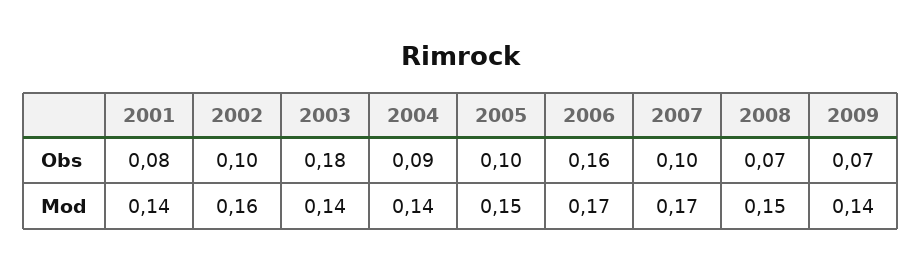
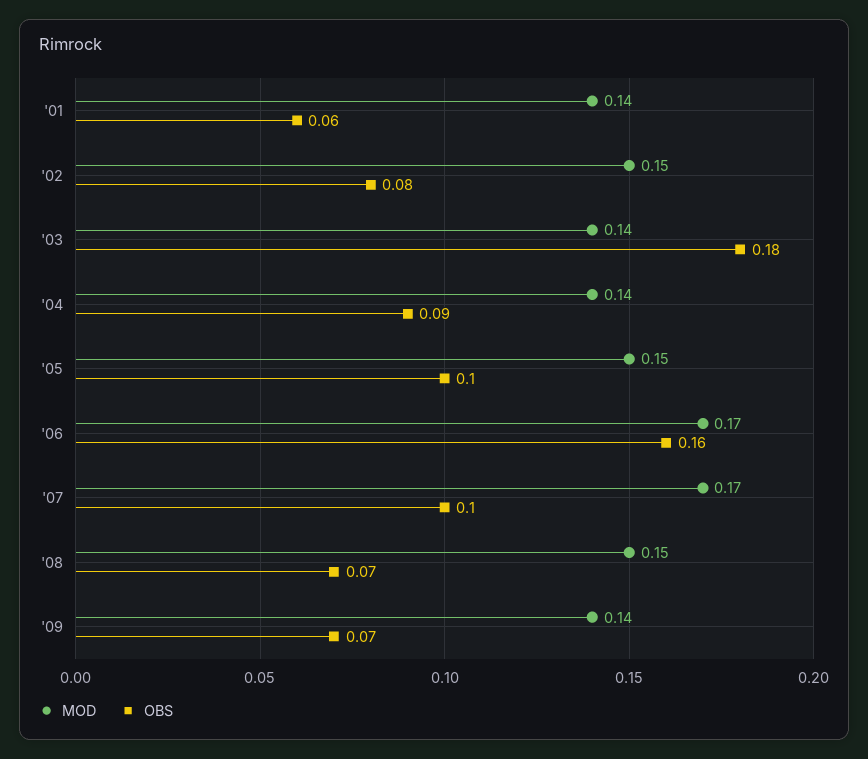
Obs, 2001: 0.08 -> 0.06
Obs, 2002: 0.1 -> 0.08
Mod, 2002: 0.16 -> 0.15

